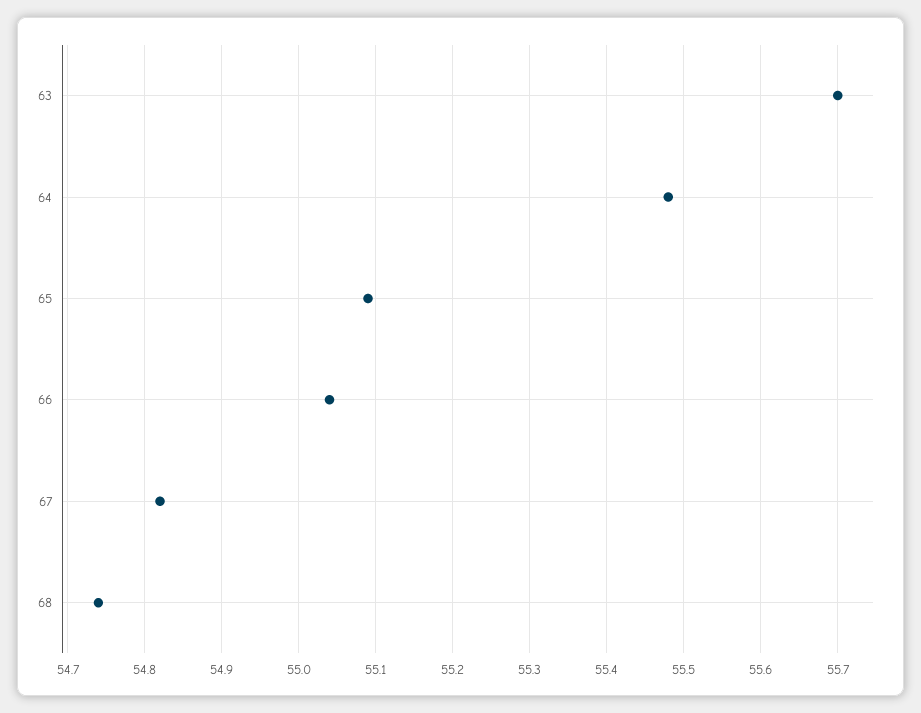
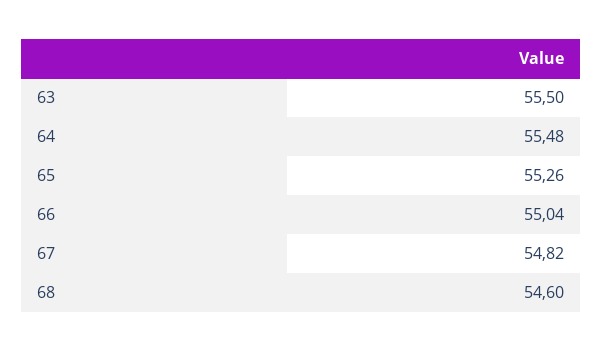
63: 55.7 -> 55.5
65: 55.09 -> 55.26
68: 54.74 -> 54.6

